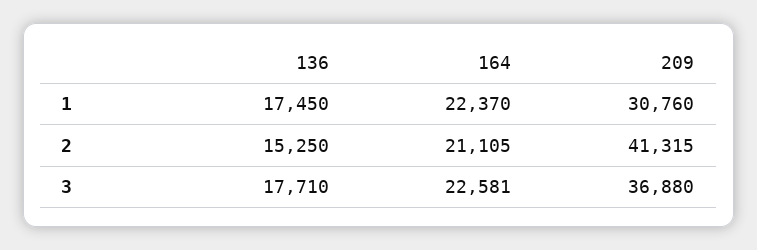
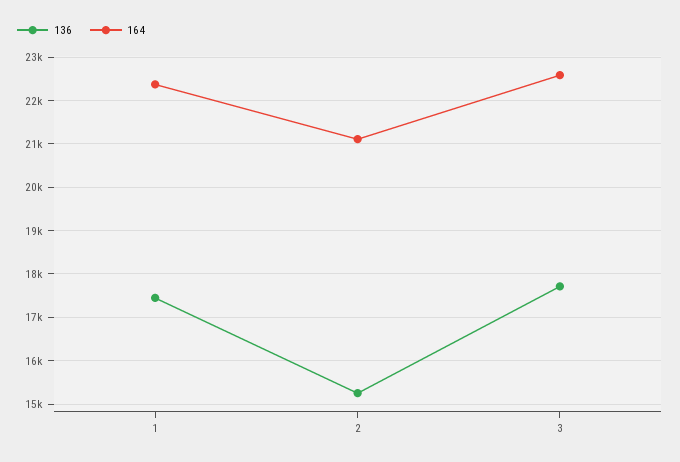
209, 1: 30760 -> none
209, 2: 41315 -> none
209, 3: 36880 -> none

